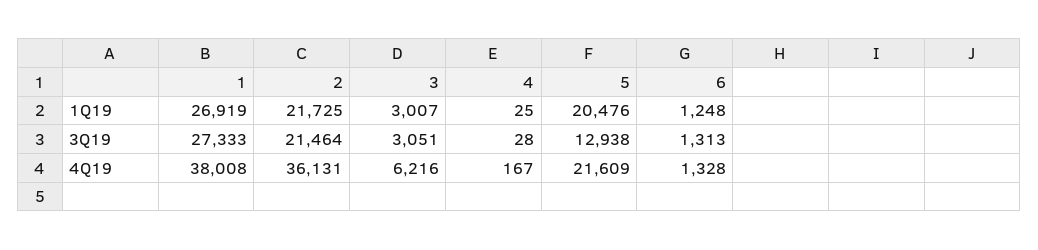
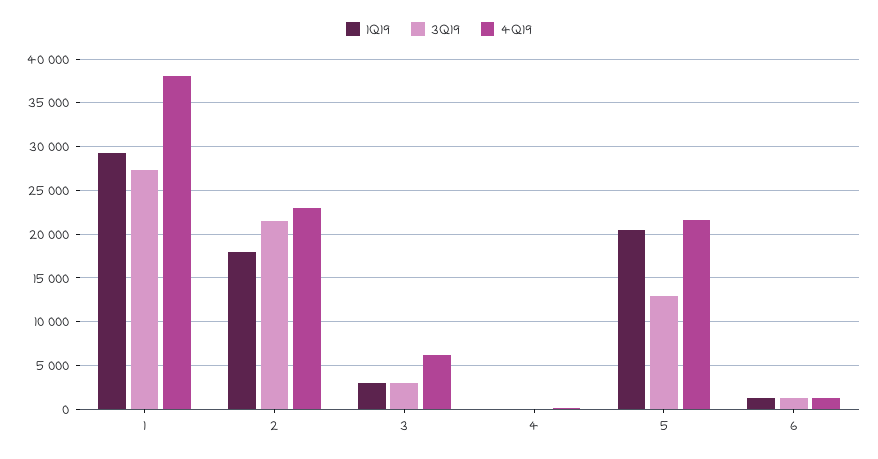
1Q19, 1: 26919 -> 29000
1Q19, 2: 21725 -> 18000
4Q19, 2: 36131 -> 23000

